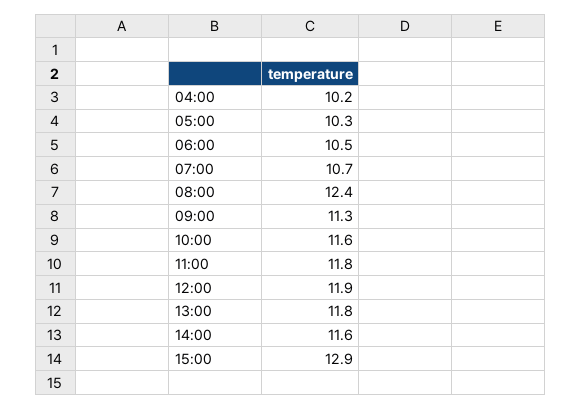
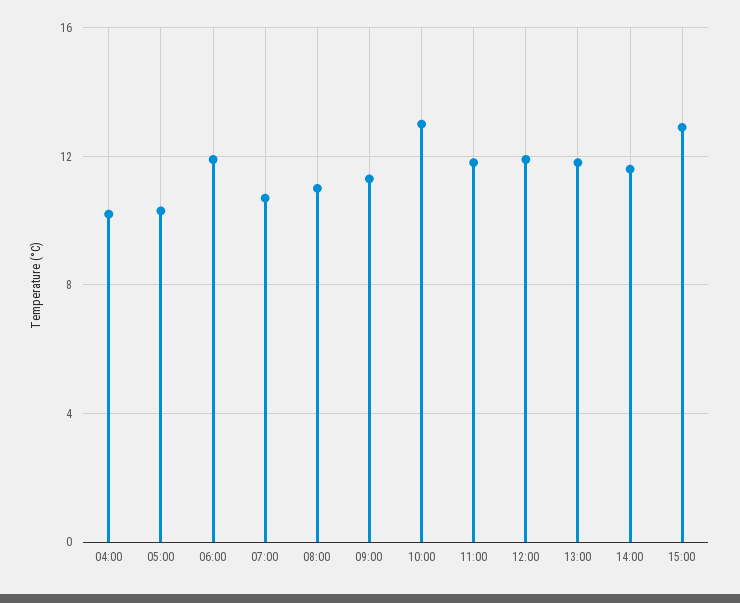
06:00: 10.5 -> 12
08:00: 12.4 -> 11
10:00: 11.6 -> 13

